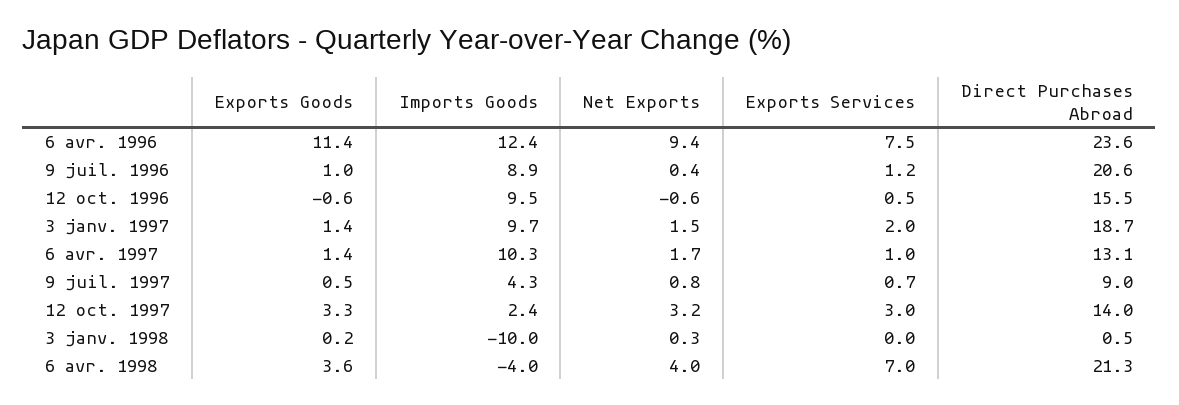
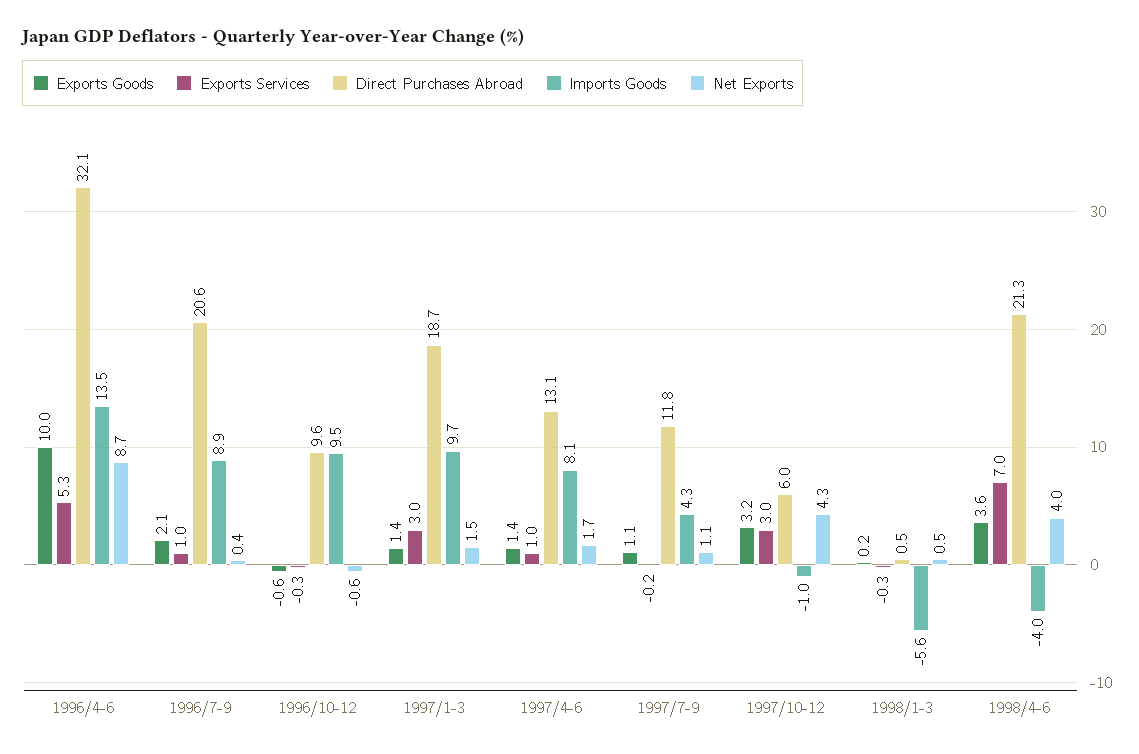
Exports Goods, 6 avr. 1996: 11.4 -> 10
Imports Goods, 6 avr. 1996: 12.4 -> 13.5
Net Exports, 6 avr. 1996: 9.4 -> 8.7
Exports Services, 6 avr. 1996: 7.5 -> 5.3
Direct Purchases Abroad, 6 avr. 1996: 23.6 -> 32.1
Exports Goods, 9 juil. 1996: 1 -> 2.1
Exports Services, 9 juil. 1996: 1.2 -> 1
Exports Services, 12 oct. 1996: 0.5 -> -0.3
Direct Purchases Abroad, 12 oct. 1996: 15.5 -> 9.6
Exports Services, 3 janv. 1997: 2 -> 3
Imports Goods, 6 avr. 1997: 10.3 -> 8.1
Exports Goods, 9 juil. 1997: 0.5 -> 1.1
Net Exports, 9 juil. 1997: 0.8 -> 1.1
Exports Services, 9 juil. 1997: 0.7 -> -0.2
Direct Purchases Abroad, 9 juil. 1997: 9 -> 11.8
Exports Goods, 12 oct. 1997: 3.3 -> 3.2
Imports Goods, 12 oct. 1997: 2.4 -> -1
Net Exports, 12 oct. 1997: 3.2 -> 4.3
Direct Purchases Abroad, 12 oct. 1997: 14 -> 6
Imports Goods, 3 janv. 1998: -10 -> -5.6
Net Exports, 3 janv. 1998: 0.3 -> 0.5
Exports Services, 3 janv. 1998: 0 -> -0.3

